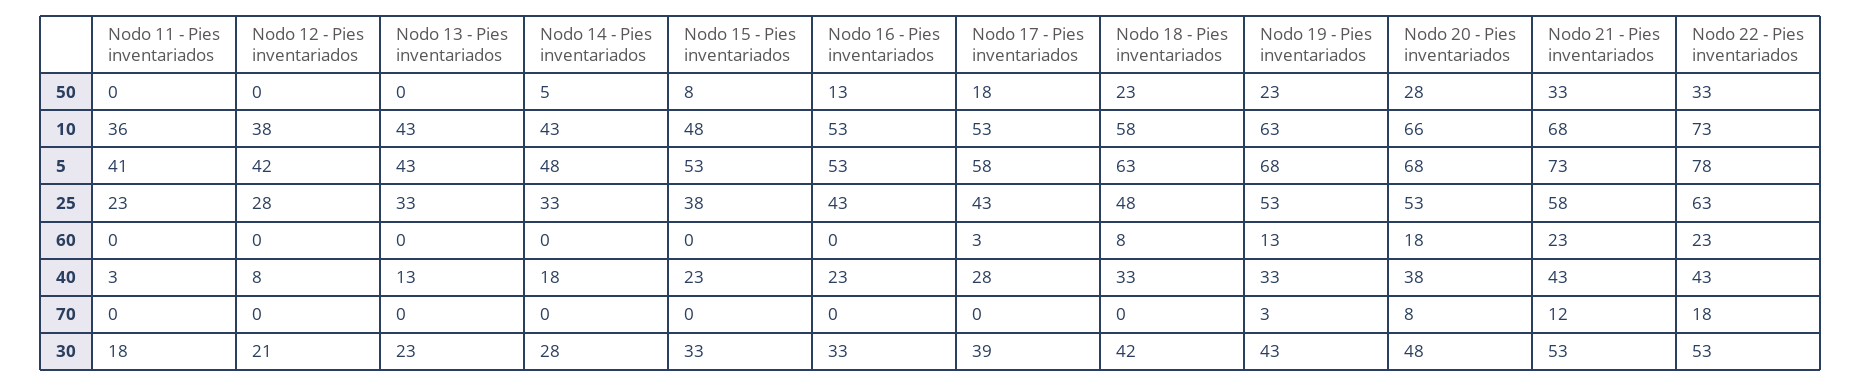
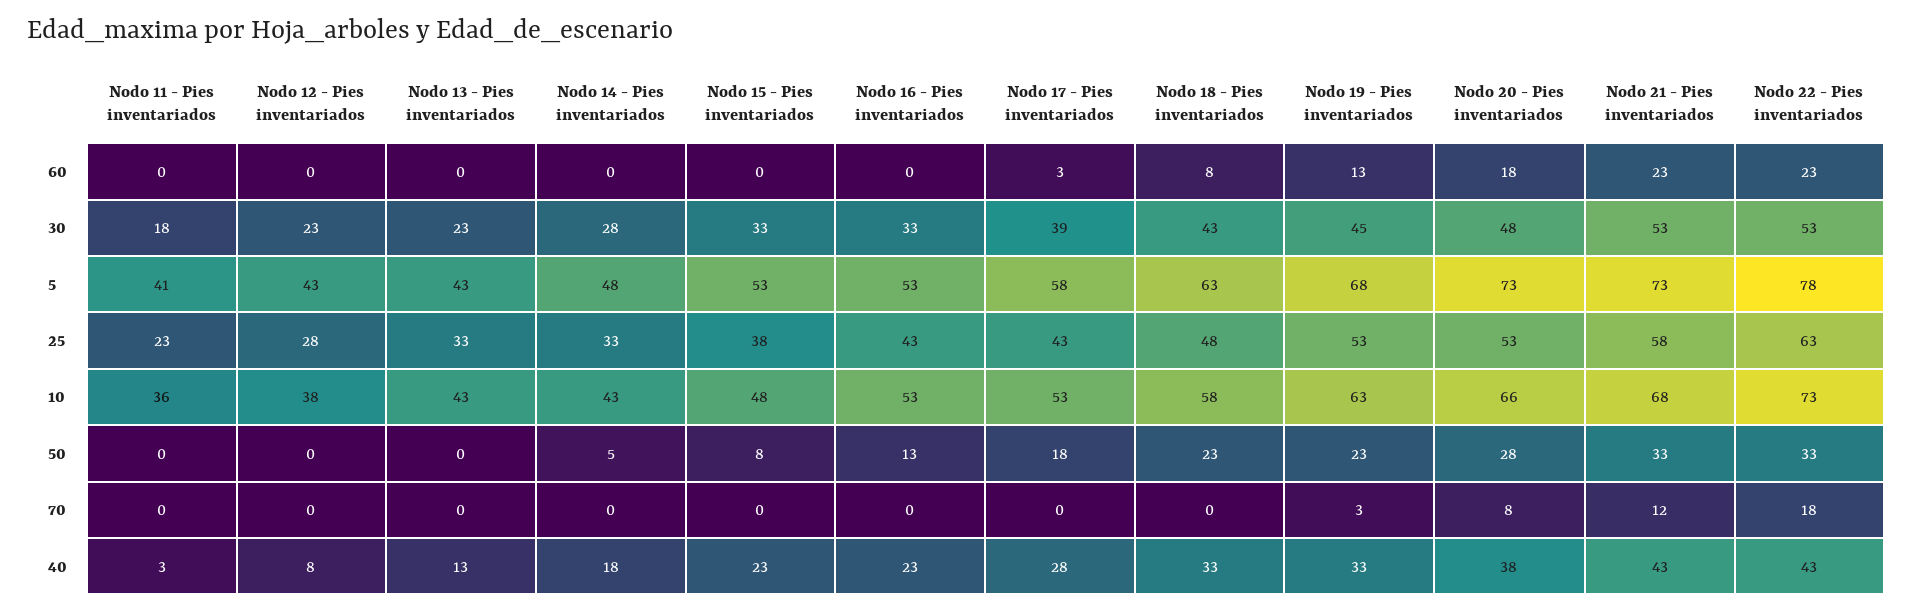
Nodo 12 - Pies inventariados, 5: 42 -> 43
Nodo 20 - Pies inventariados, 5: 68 -> 73
Nodo 12 - Pies inventariados, 30: 21 -> 23
Nodo 18 - Pies inventariados, 30: 42 -> 43
Nodo 19 - Pies inventariados, 30: 43 -> 45

